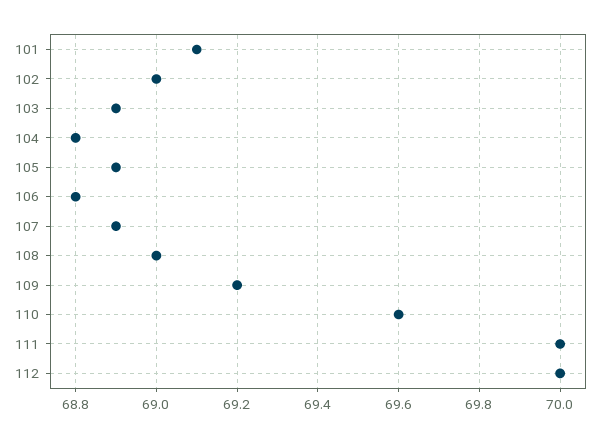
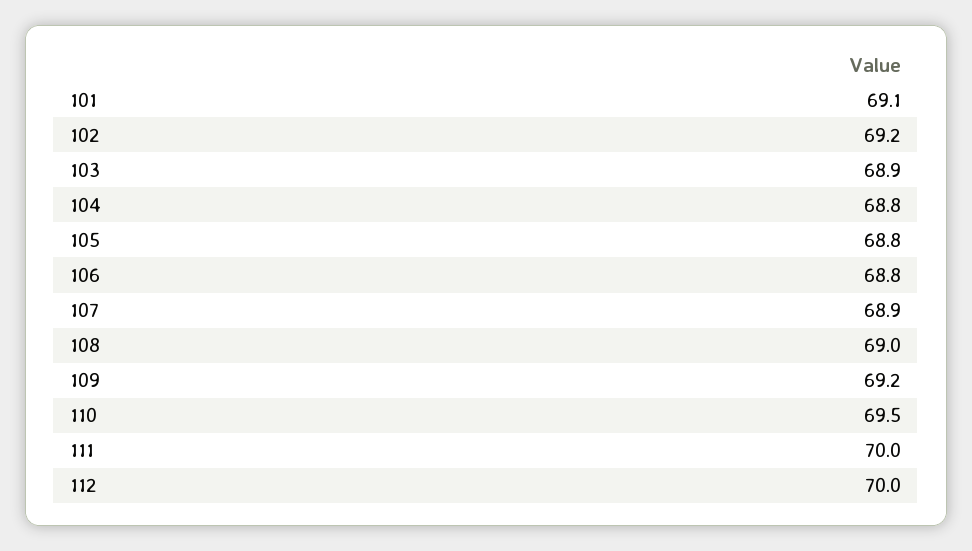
102: 69 -> 69.2
105: 68.9 -> 68.8
110: 69.6 -> 69.5

